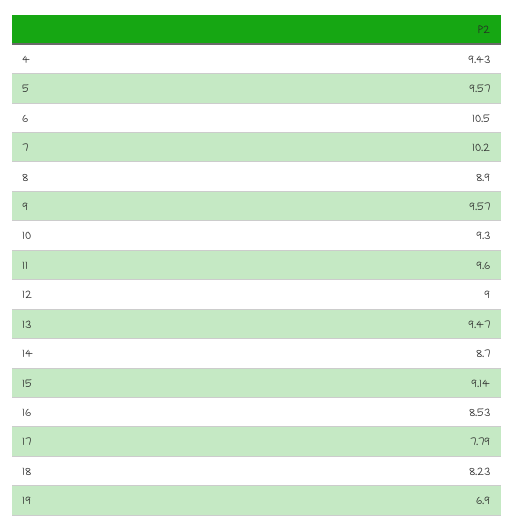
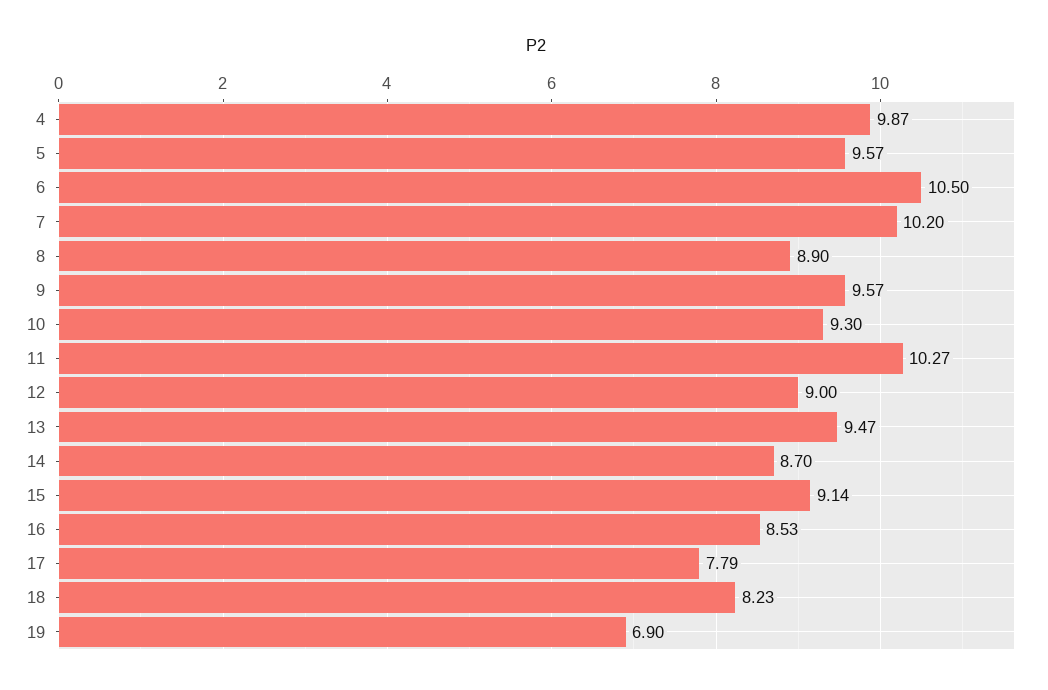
4: 9.43 -> 9.87
11: 9.6 -> 10.27

